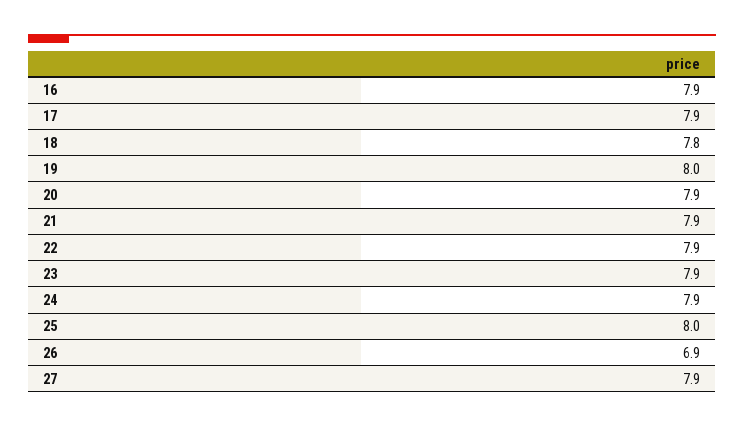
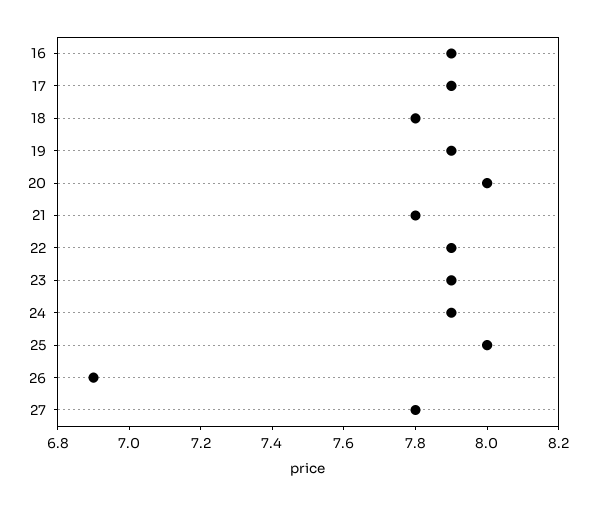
19: 8 -> 7.9
20: 7.9 -> 8
21: 7.9 -> 7.8
27: 7.9 -> 7.8

